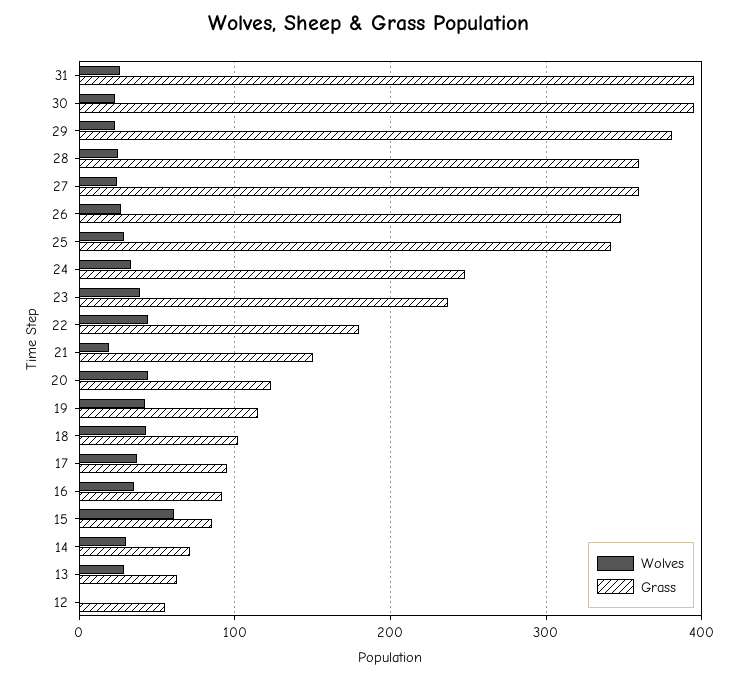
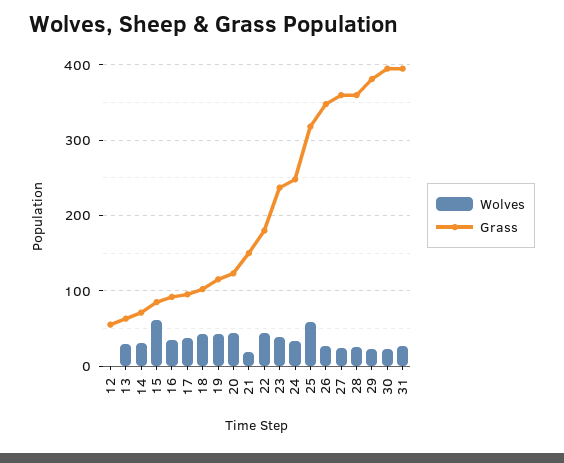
Wolves, 25: 30 -> 60
Grass, 25: 340 -> 320

